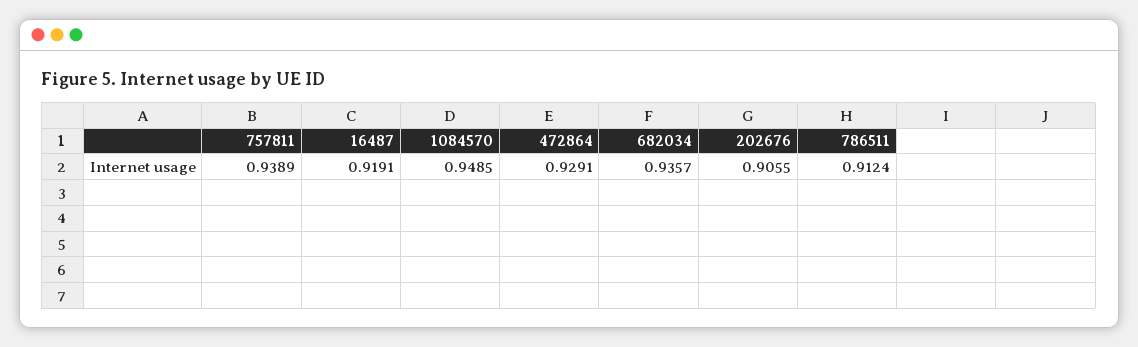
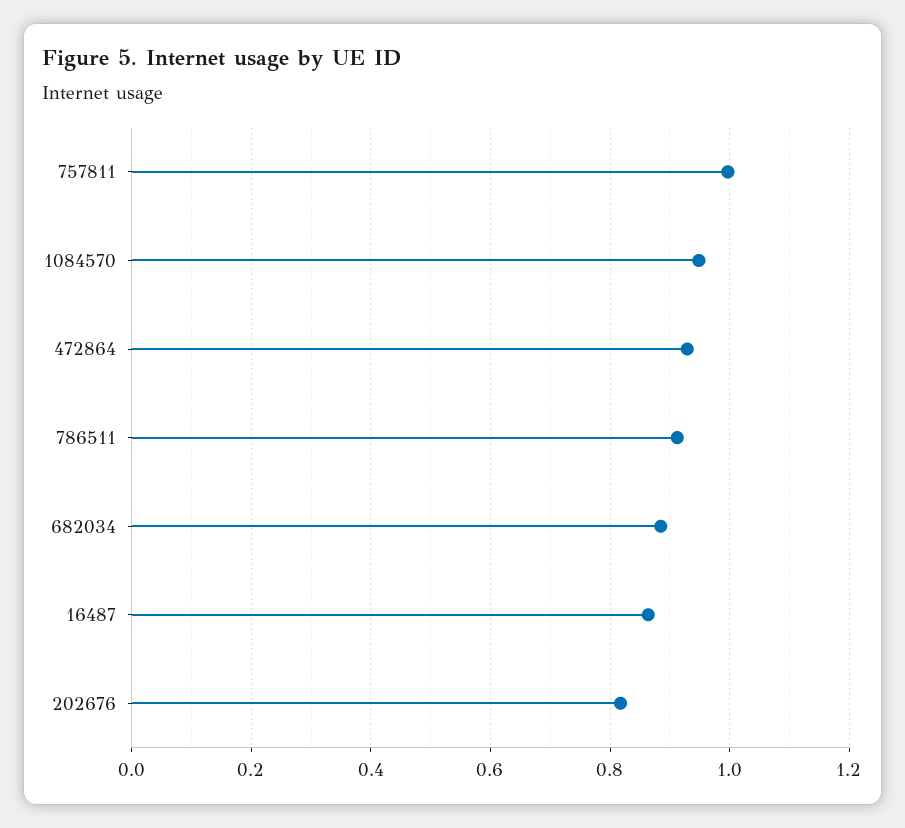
757811: 0.9389 -> 1
16487: 0.9191 -> 0.86
682034: 0.9357 -> 0.88
202676: 0.9055 -> 0.82

